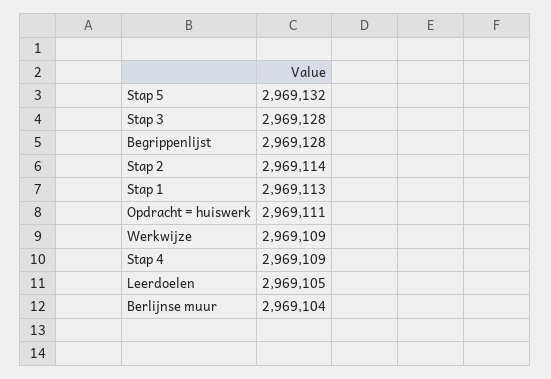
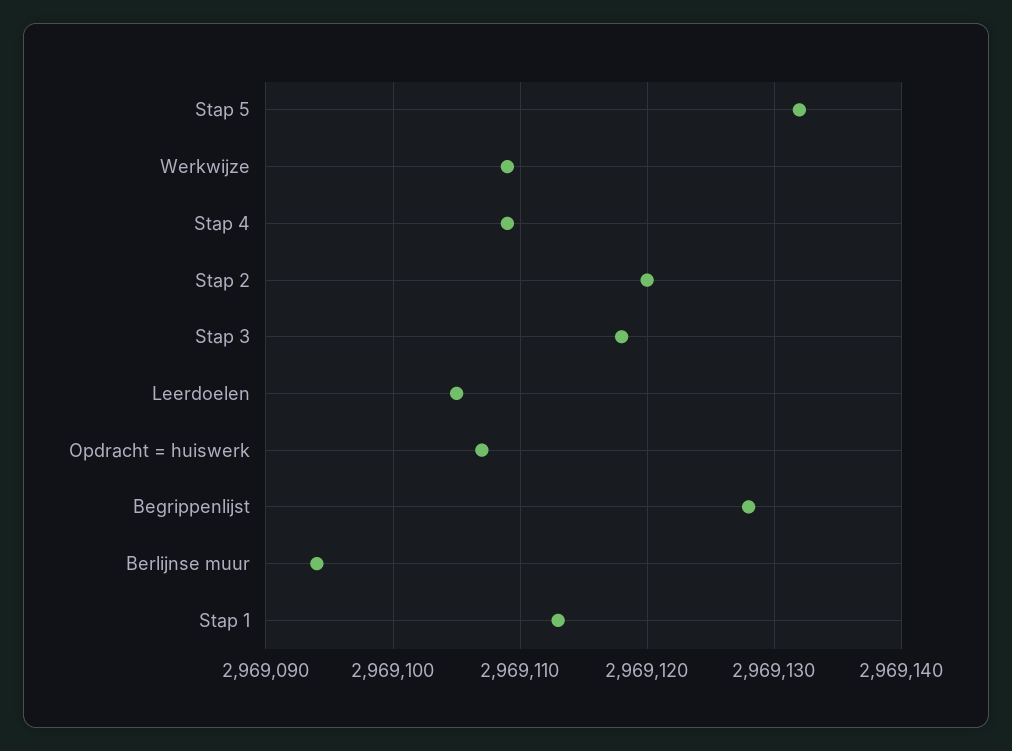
Stap 3: 2969128 -> 2969118
Stap 2: 2969114 -> 2969120
Opdracht = huiswerk: 2969111 -> 2969107
Berlijnse muur: 2969104 -> 2969094

